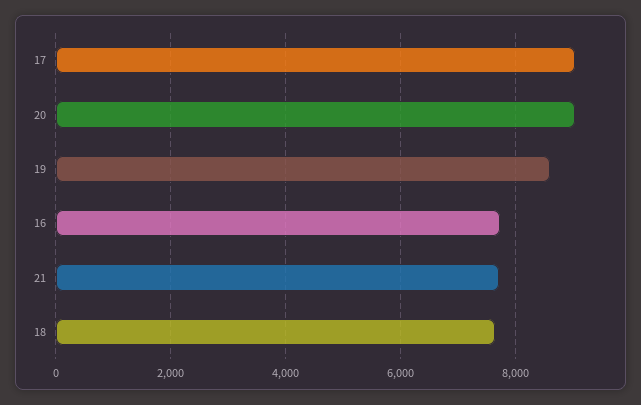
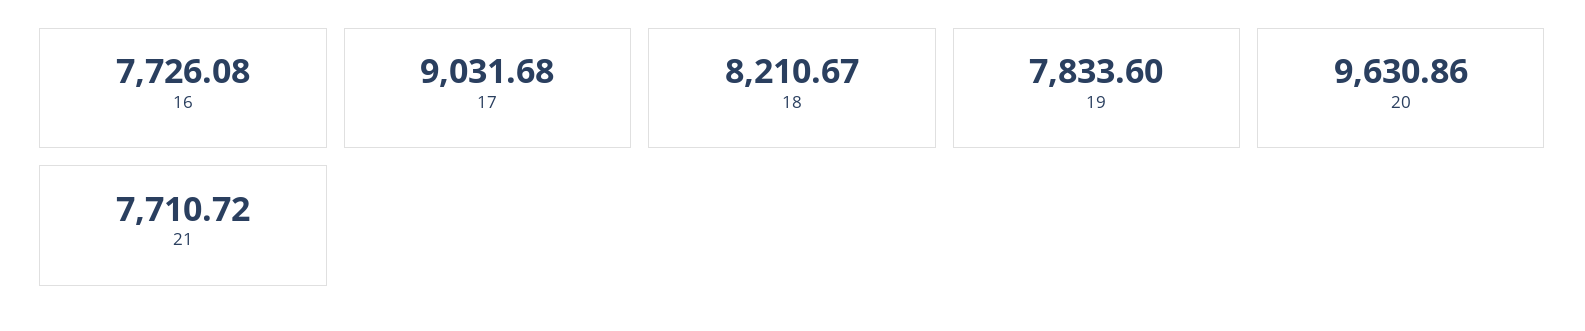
20: 9000 -> 9630.86
19: 8600 -> 7833.6
18: 7600 -> 8210.67

